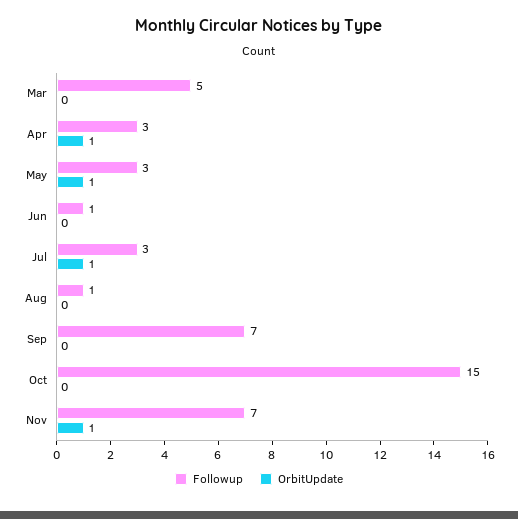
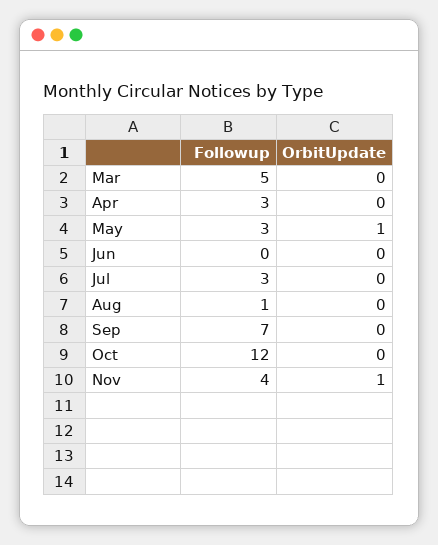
OrbitUpdate, Apr: 1 -> 0
Followup, Jun: 1 -> 0
OrbitUpdate, Jul: 1 -> 0
Followup, Oct: 15 -> 12
Followup, Nov: 7 -> 4

